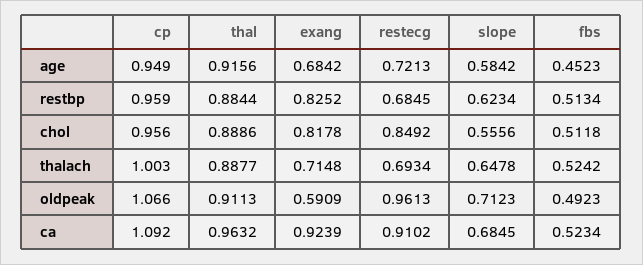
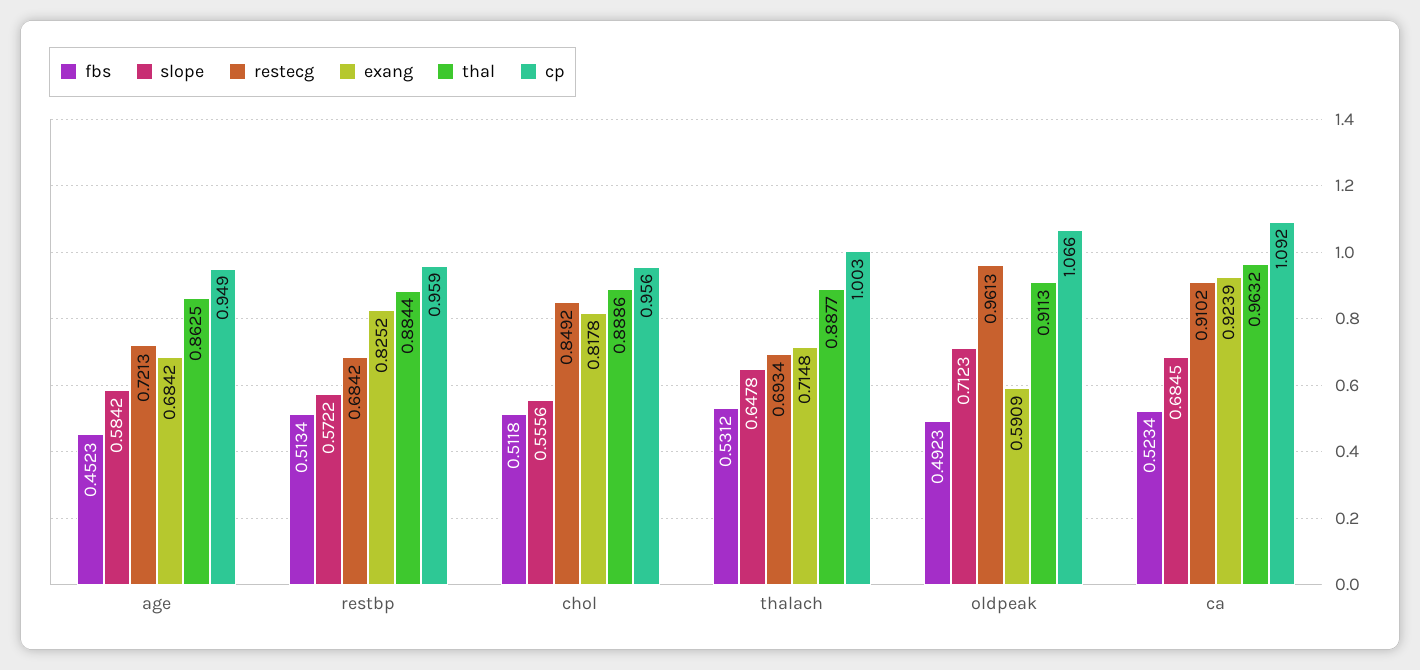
thal, age: 0.9156 -> 0.8625
restecg, restbp: 0.6845 -> 0.6842
slope, restbp: 0.6234 -> 0.5722
fbs, thalach: 0.5242 -> 0.5312

